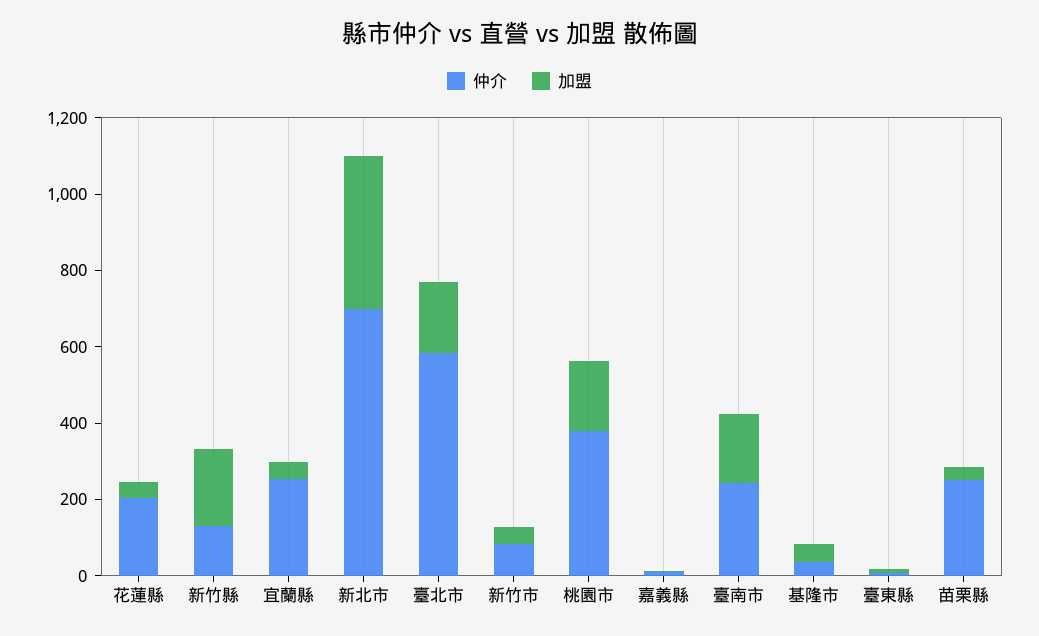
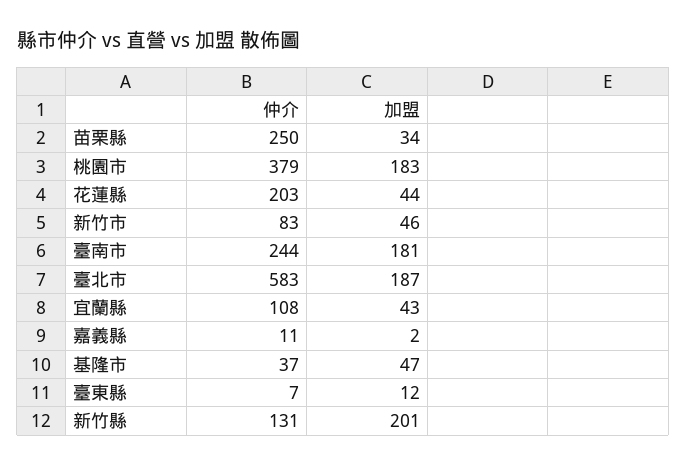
仲介, 宜蘭縣: 250 -> 108
仲介, 新北市: 700 -> none
加盟, 新北市: 400 -> none

